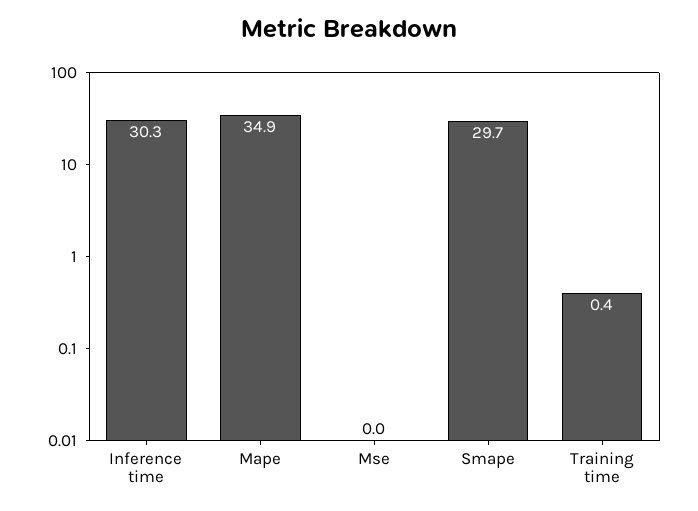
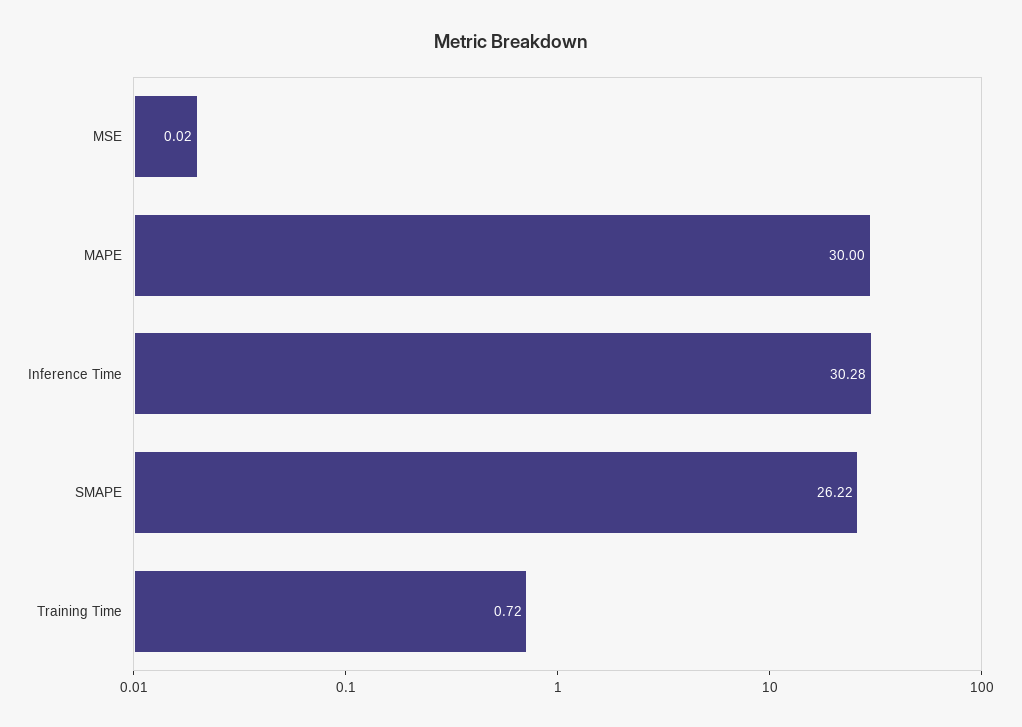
Mape: 34.9 -> 30
Smape: 29.7 -> 26.22
Training time: 0.4 -> 0.72

